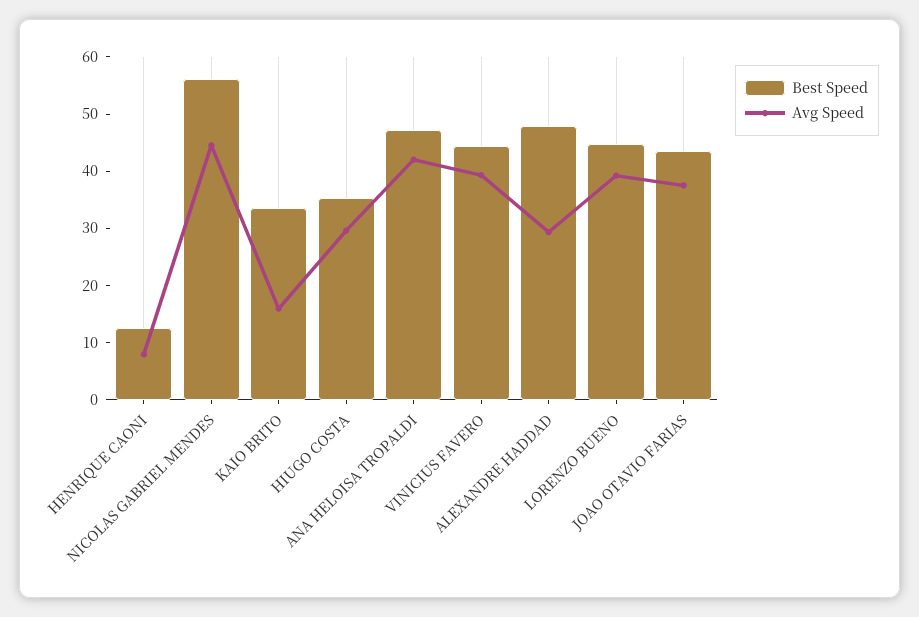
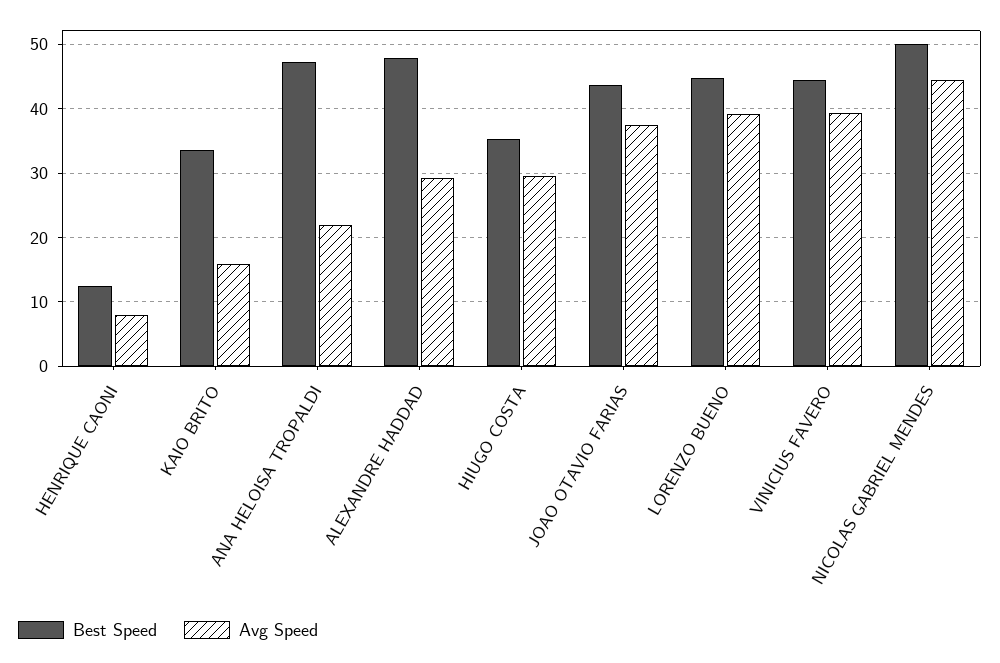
Best Speed, NICOLAS GABRIEL MENDES: 56 -> 50
Avg Speed, ANA HELOISA TROPALDI: 42 -> 22

